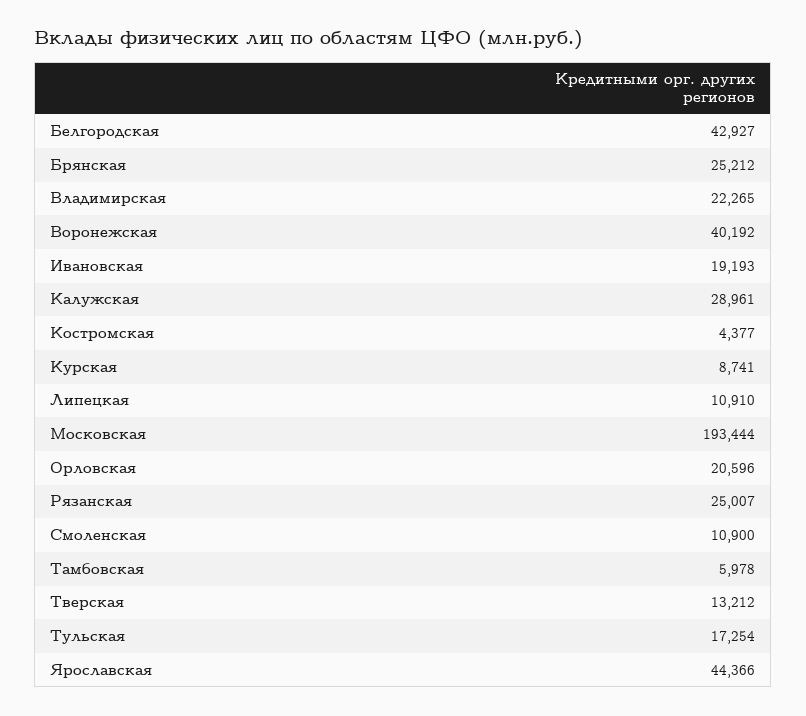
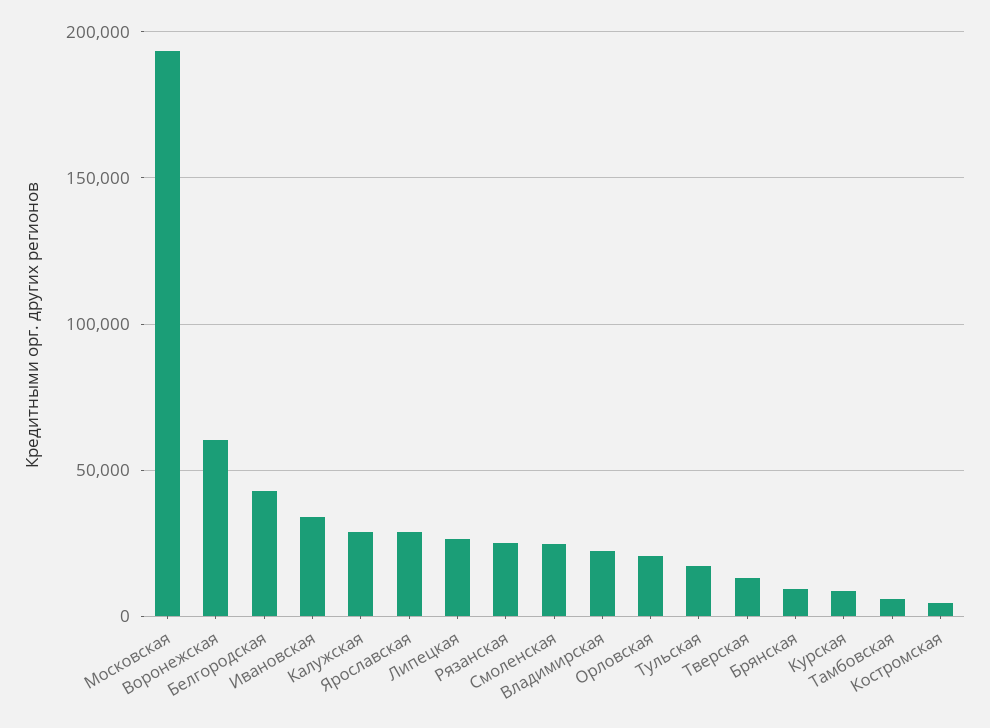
Брянская: 25212 -> 10000
Воронежская: 40192 -> 60000
Ивановская: 19193 -> 35000
Липецкая: 10910 -> 25000
Смоленская: 10900 -> 25000
Ярославская: 44366 -> 30000

